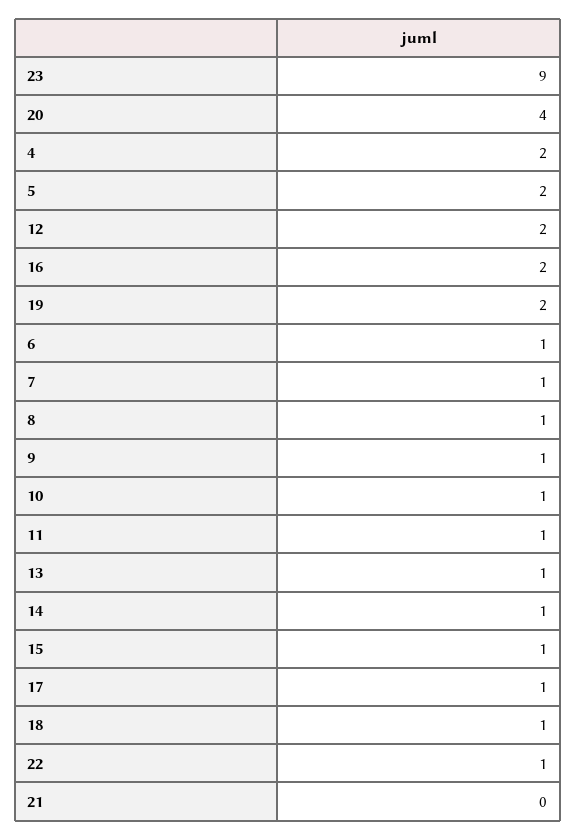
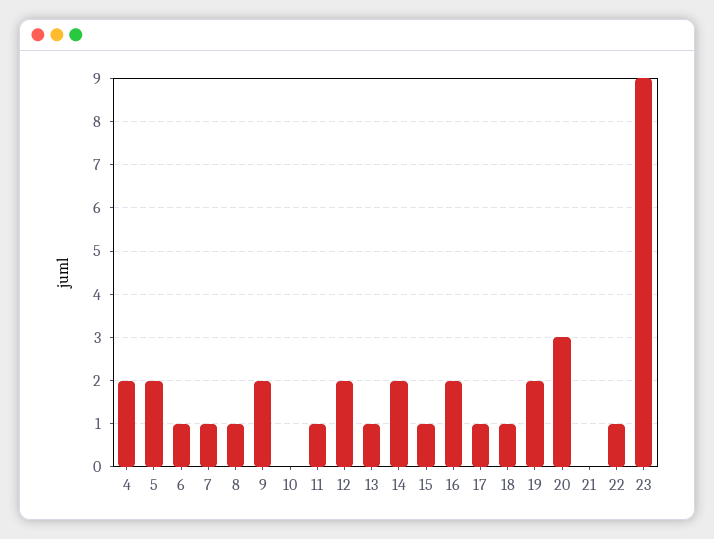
20: 4 -> 3
9: 1 -> 2
10: 1 -> 0
14: 1 -> 2

